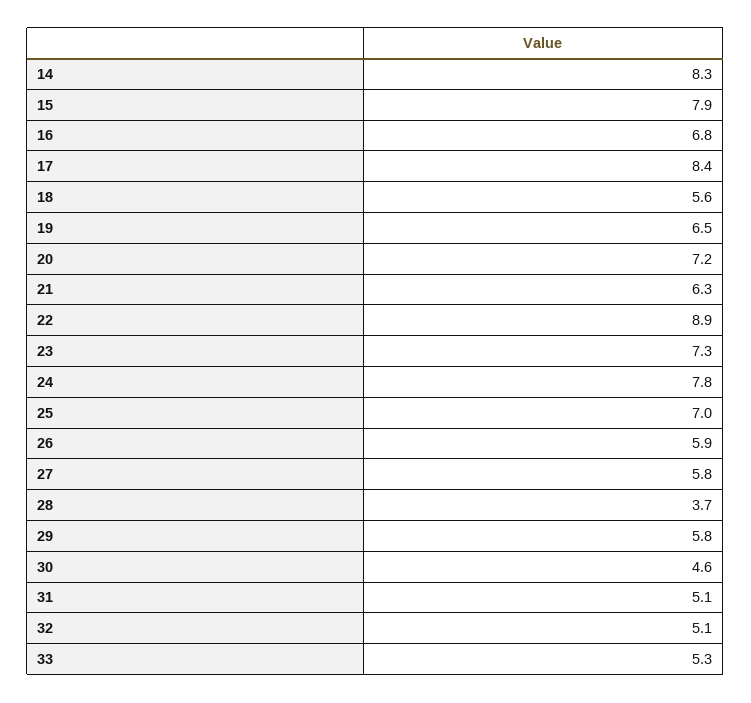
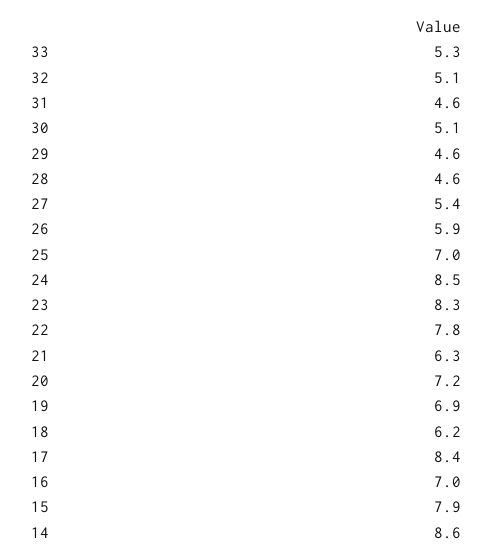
14: 8.3 -> 8.6
16: 6.8 -> 7
18: 5.6 -> 6.2
19: 6.5 -> 6.9
22: 8.9 -> 7.8
23: 7.3 -> 8.3
24: 7.8 -> 8.5
27: 5.8 -> 5.4
28: 3.7 -> 4.6
29: 5.8 -> 4.6
30: 4.6 -> 5.1
31: 5.1 -> 4.6

